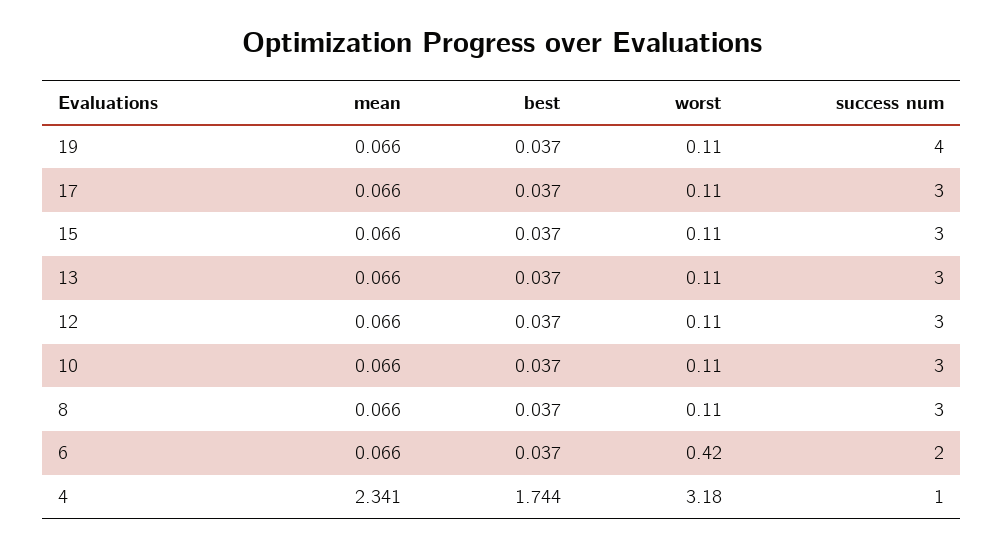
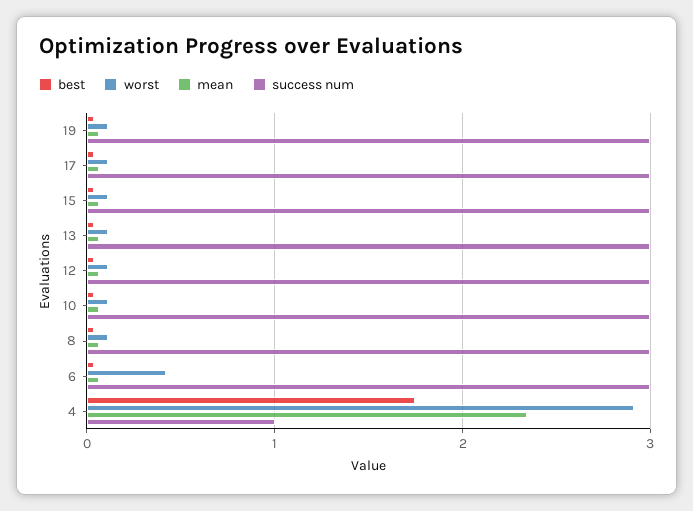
success num, 19: 4 -> 3
success num, 6: 2 -> 3
worst, 4: 3.18 -> 2.9

